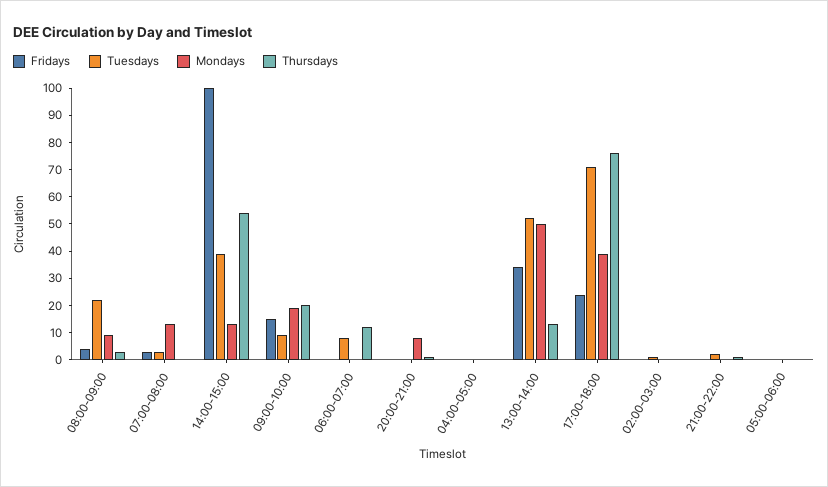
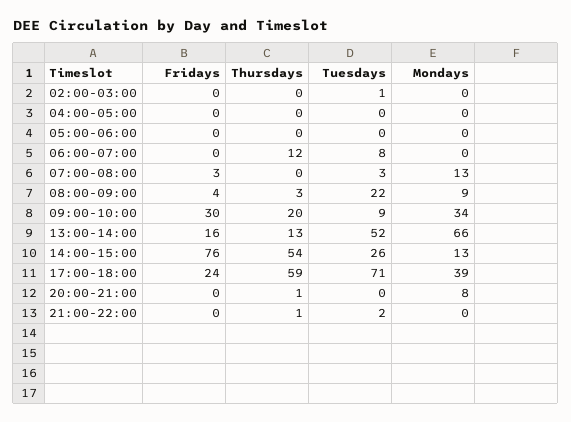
Fridays, 14:00-15:00: 100 -> 76
Tuesdays, 14:00-15:00: 40 -> 26
Fridays, 09:00-10:00: 15 -> 30
Mondays, 09:00-10:00: 20 -> 34
Fridays, 13:00-14:00: 35 -> 16
Mondays, 13:00-14:00: 50 -> 66
Thursdays, 17:00-18:00: 75 -> 59

